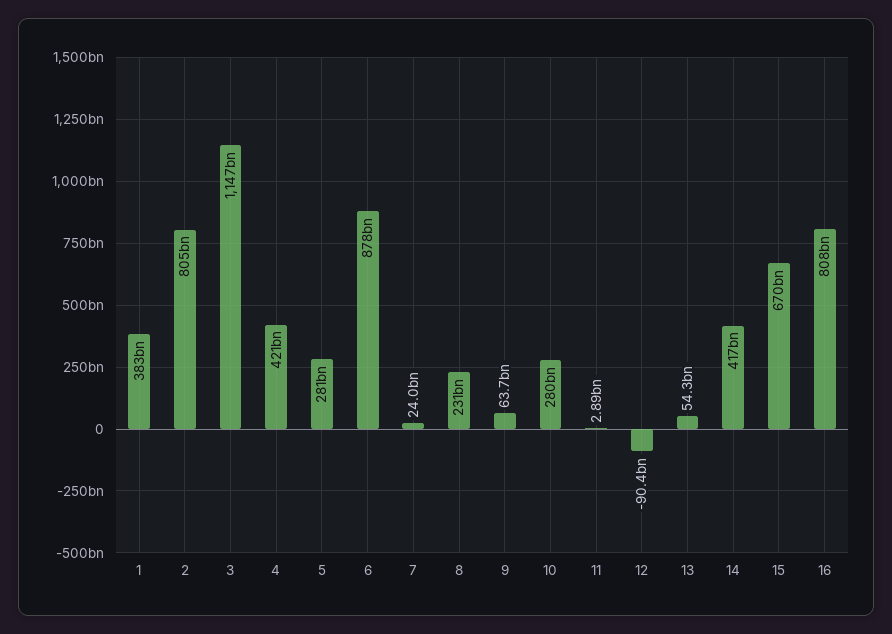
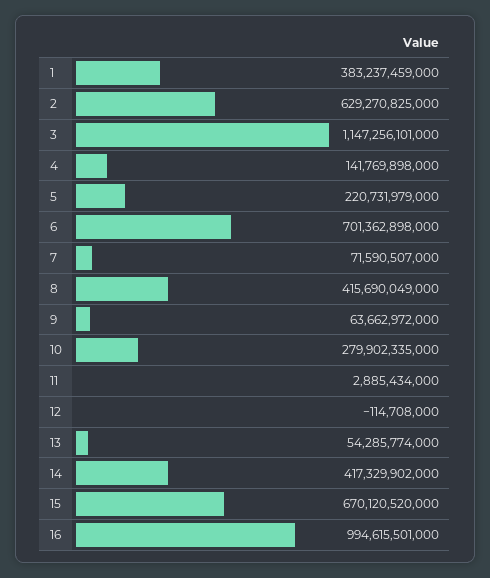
2: 805000000000 -> 629270825000
4: 421000000000 -> 141769898000
5: 281000000000 -> 220731979000
6: 878000000000 -> 701362898000
7: 24000000000 -> 71590507000
8: 231000000000 -> 415690049000
12: -90400000000 -> -114708000
16: 808000000000 -> 994615501000

